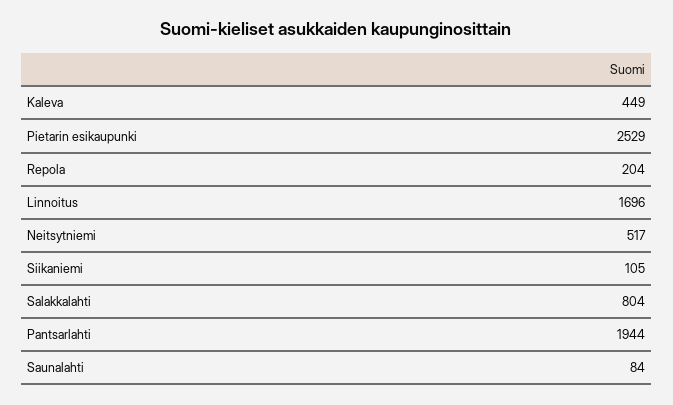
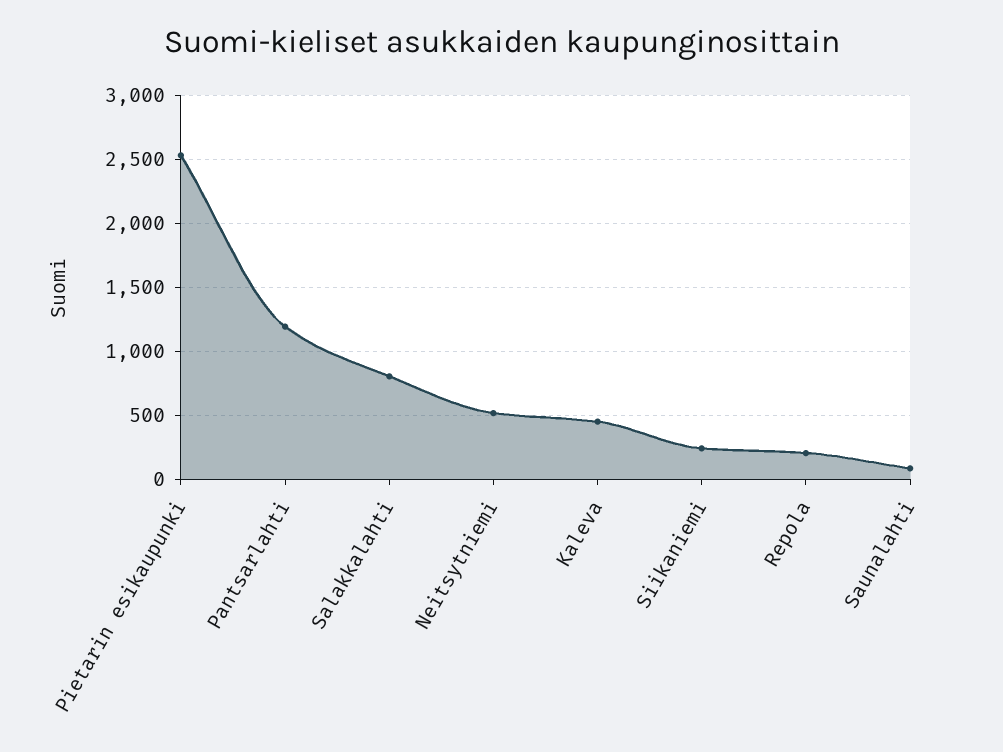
Linnoitus: 1696 -> none
Siikaniemi: 105 -> 250
Pantsarlahti: 1944 -> 1200

